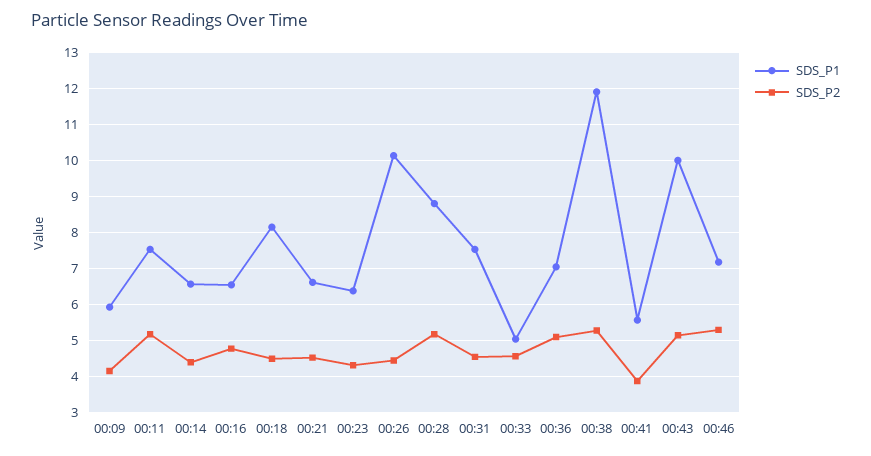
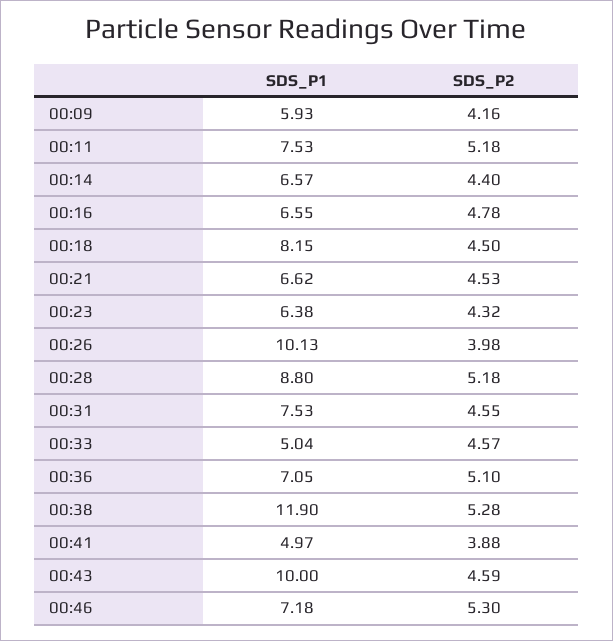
SDS_P2, 00:26: 4.4 -> 3.98
SDS_P1, 00:41: 5.6 -> 4.97
SDS_P2, 00:43: 5.2 -> 4.59

